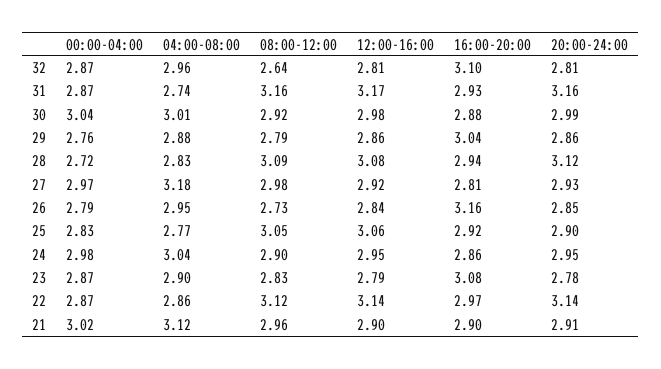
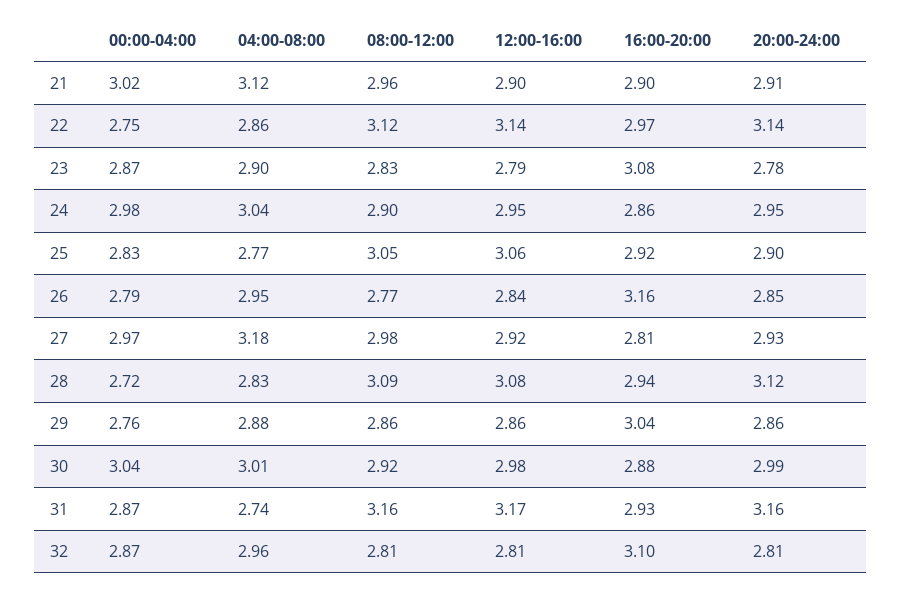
08:00-12:00, 32: 2.64 -> 2.81
08:00-12:00, 29: 2.79 -> 2.86
08:00-12:00, 26: 2.73 -> 2.77
00:00-04:00, 22: 2.87 -> 2.75

